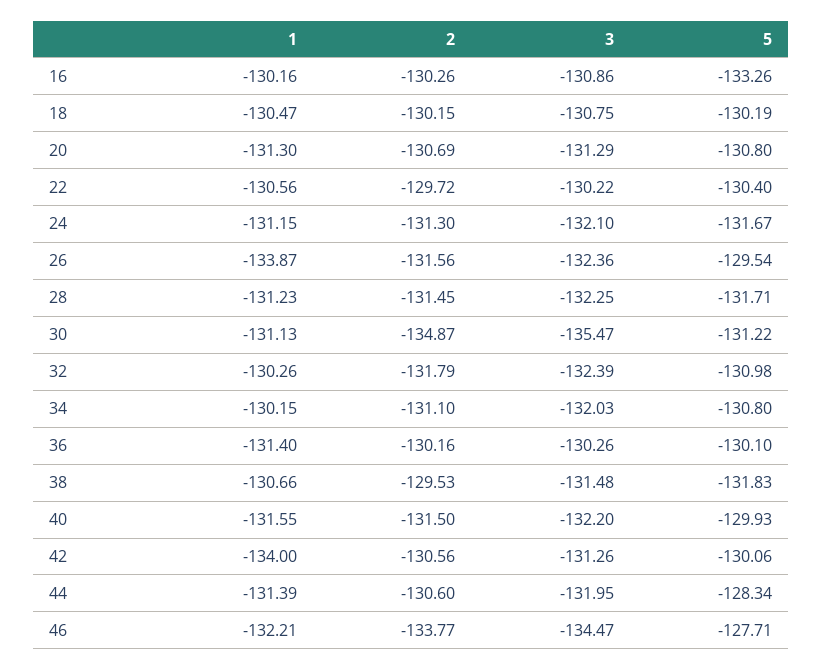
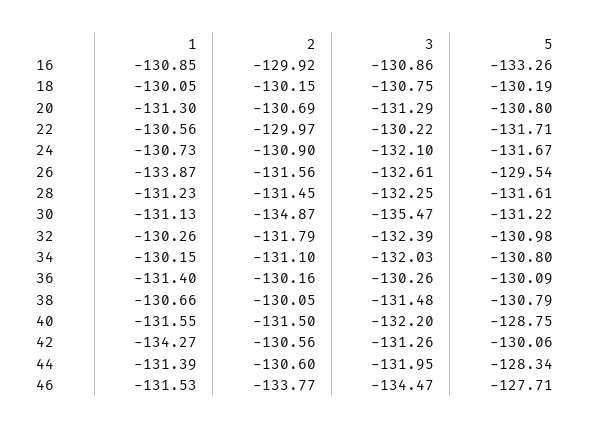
1, 16: -130.16 -> -130.85
2, 16: -130.26 -> -129.92
1, 18: -130.47 -> -130.05
2, 22: -129.72 -> -129.97
5, 22: -130.4 -> -131.71
1, 24: -131.15 -> -130.73
2, 24: -131.3 -> -130.9
3, 26: -132.36 -> -132.61
5, 28: -131.71 -> -131.61
5, 36: -130.1 -> -130.09
2, 38: -129.53 -> -130.05
5, 38: -131.83 -> -130.79
5, 40: -129.93 -> -128.75
1, 42: -134 -> -134.27
1, 46: -132.21 -> -131.53

